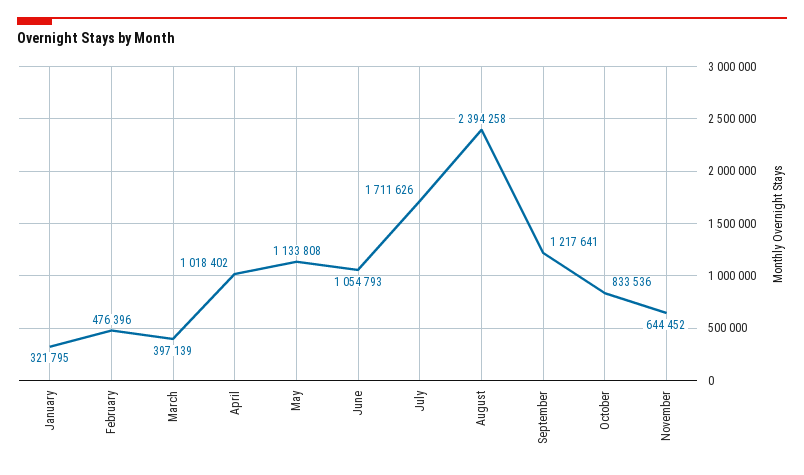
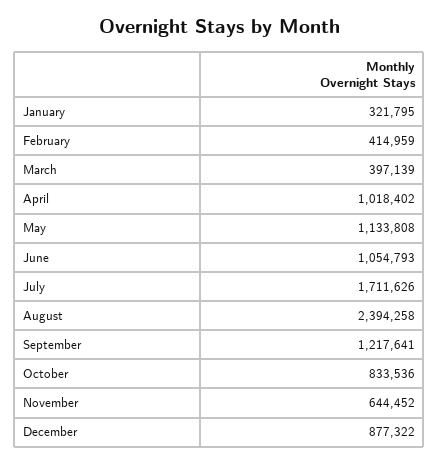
February: 476396 -> 414959
December: none -> 877322

